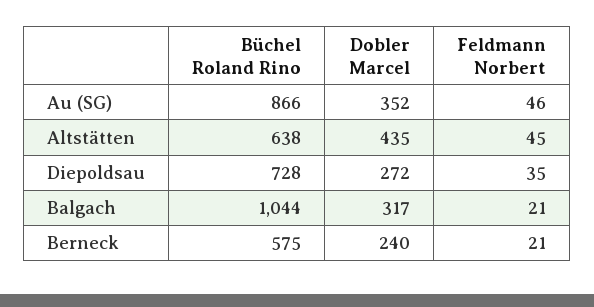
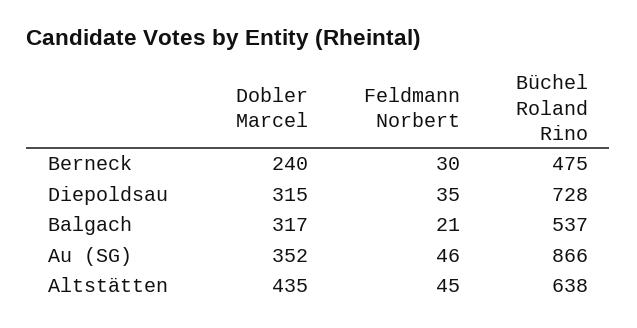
Dobler Marcel, Diepoldsau: 272 -> 315
Büchel Roland Rino, Balgach: 1044 -> 537
Büchel Roland Rino, Berneck: 575 -> 475
Feldmann Norbert, Berneck: 21 -> 30

